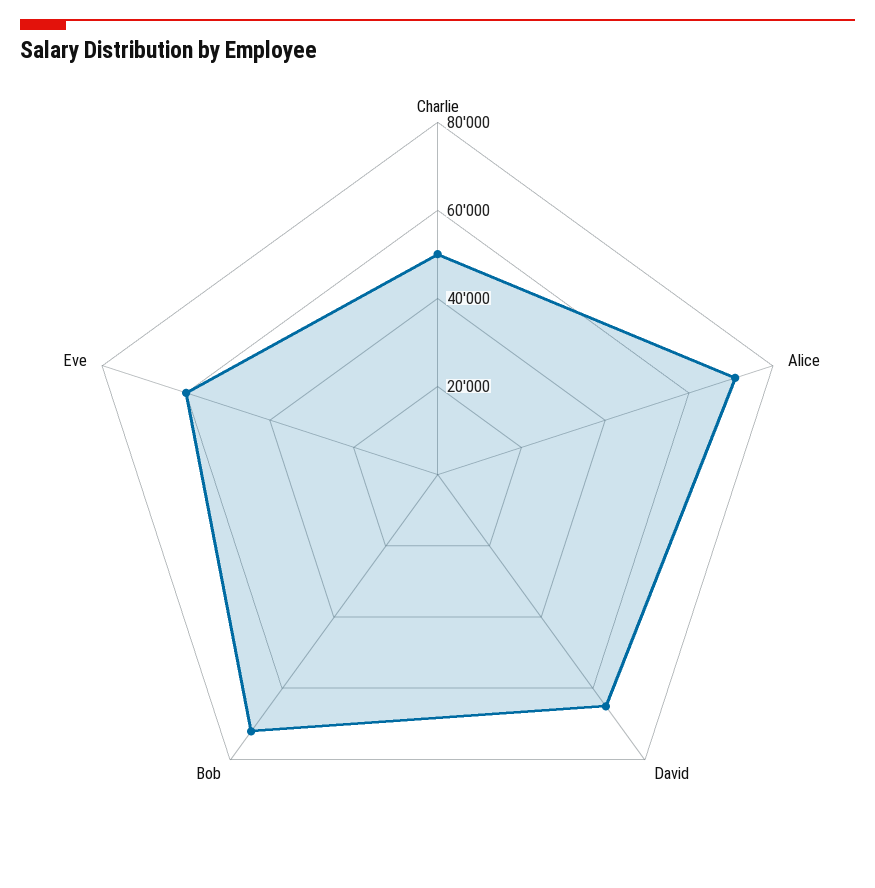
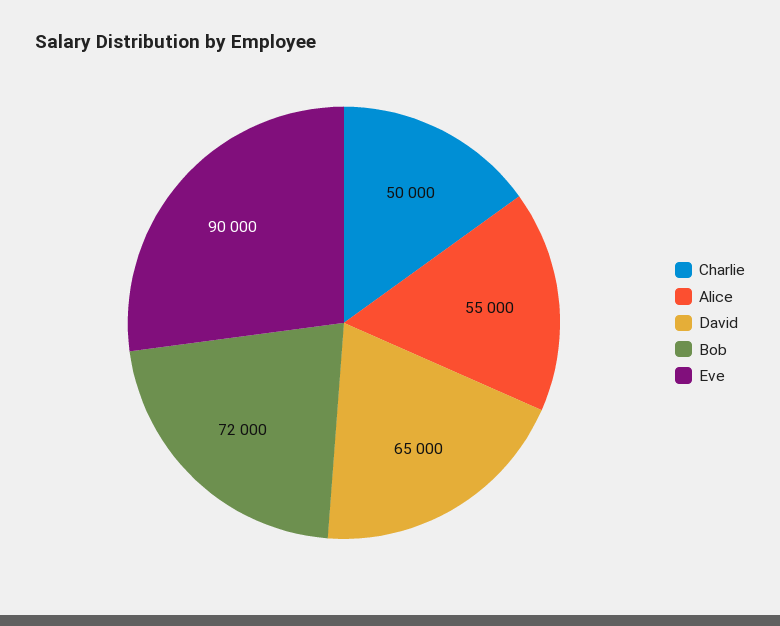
Alice: 70000 -> 55000
Eve: 60000 -> 90000

